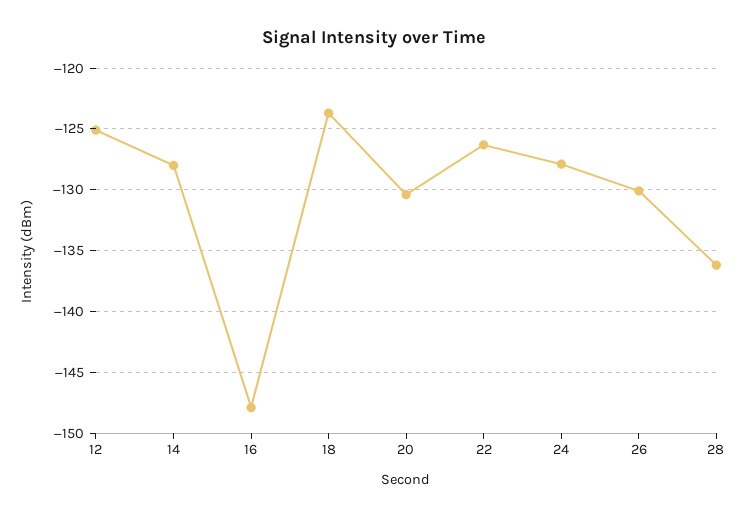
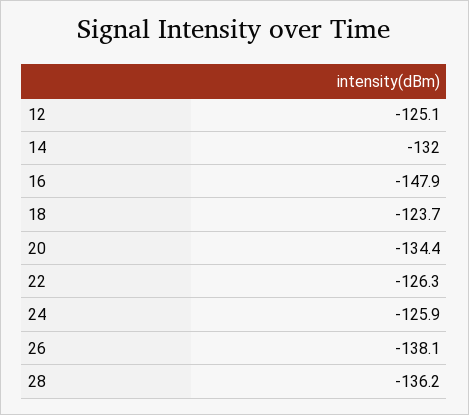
14: -128 -> -132
20: -130.5 -> -134.4
24: -128 -> -125.9
26: -130 -> -138.1

